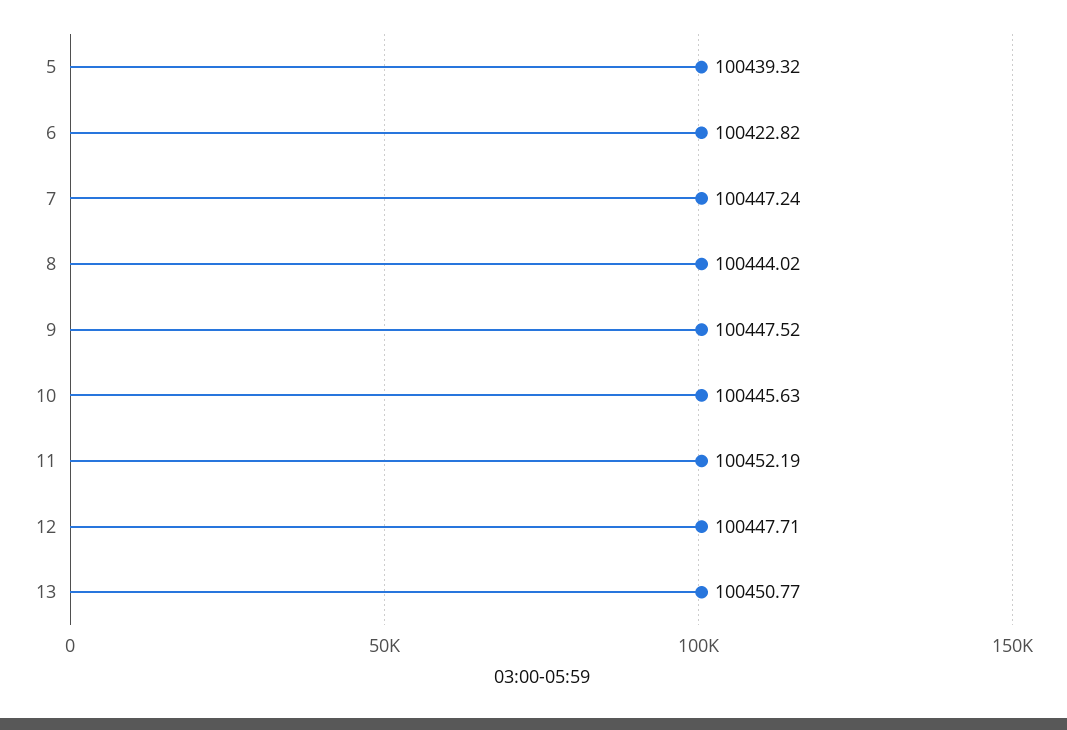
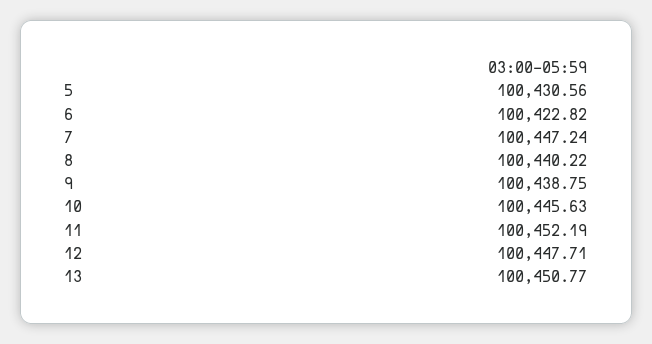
5: 100439.32 -> 100430.56
8: 100444.02 -> 100440.22
9: 100447.52 -> 100438.75

